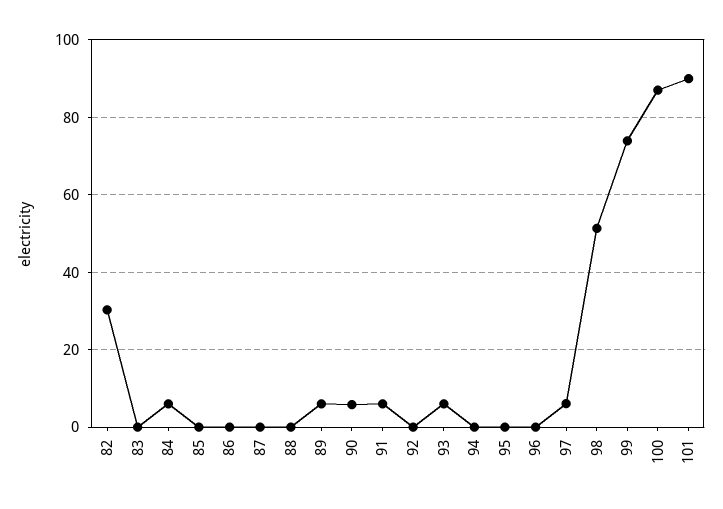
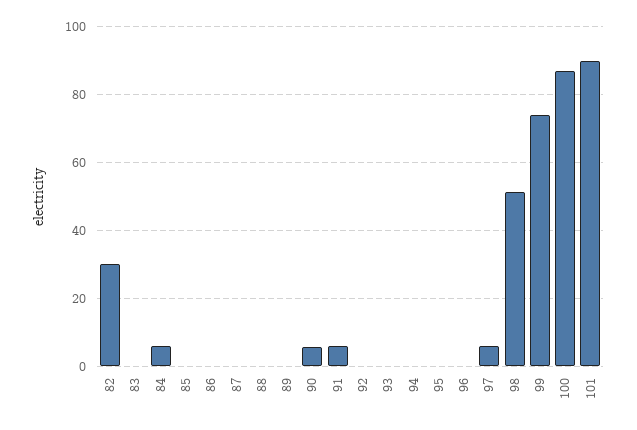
89: 6 -> 0
93: 6 -> 0

